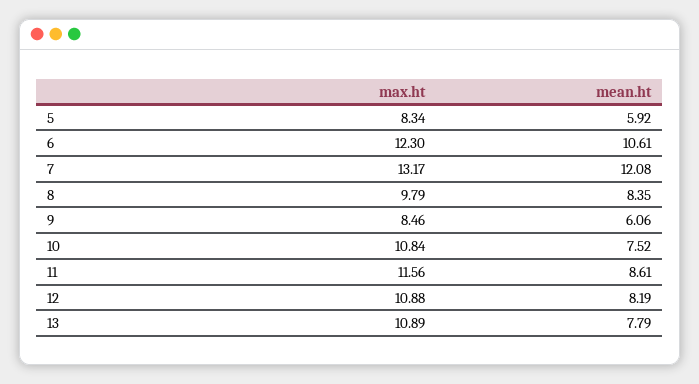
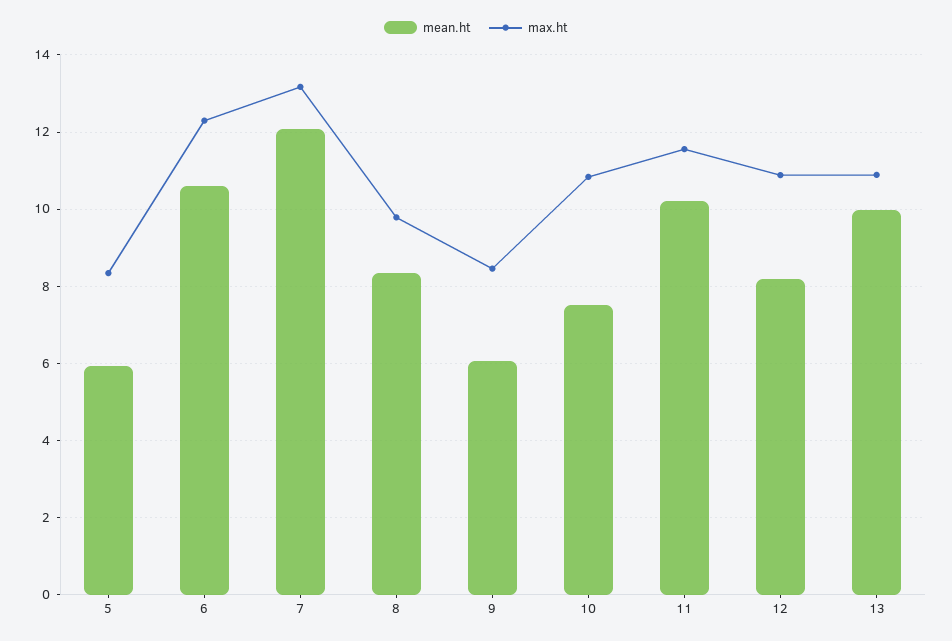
mean.ht, 11: 8.61 -> 10.2
mean.ht, 13: 7.79 -> 10

